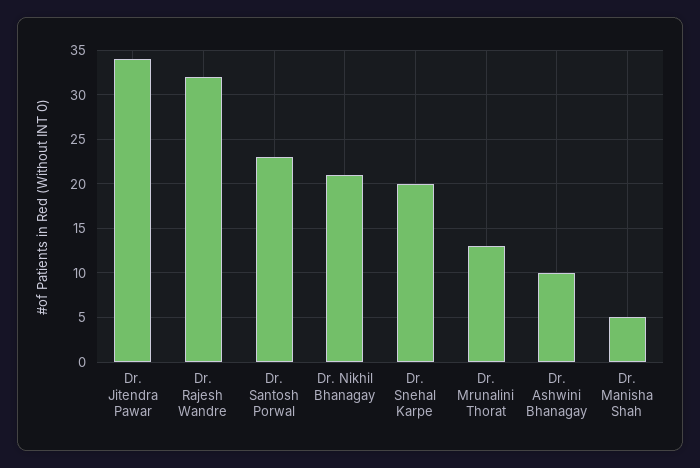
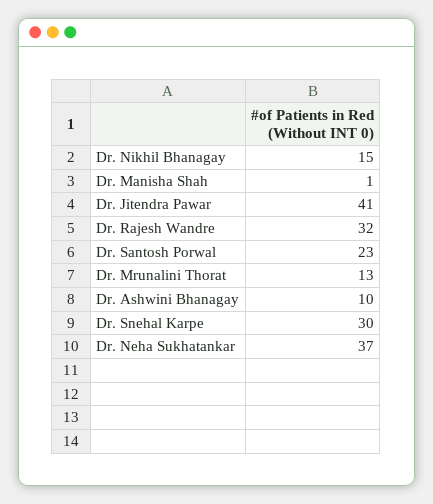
Dr. Jitendra Pawar: 34 -> 41
Dr. Nikhil Bhanagay: 21 -> 15
Dr. Snehal Karpe: 20 -> 30
Dr. Manisha Shah: 5 -> 1
Dr. Neha Sukhatankar: none -> 37

